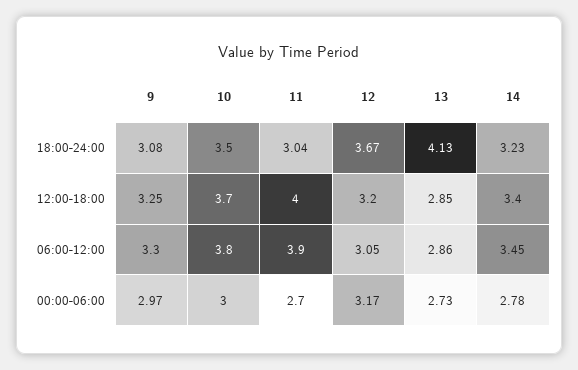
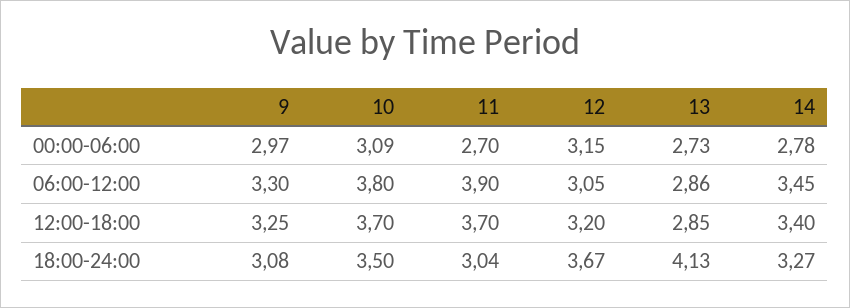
14, 18:00-24:00: 3.23 -> 3.27
11, 12:00-18:00: 4 -> 3.7
10, 00:00-06:00: 3 -> 3.09
12, 00:00-06:00: 3.17 -> 3.15

